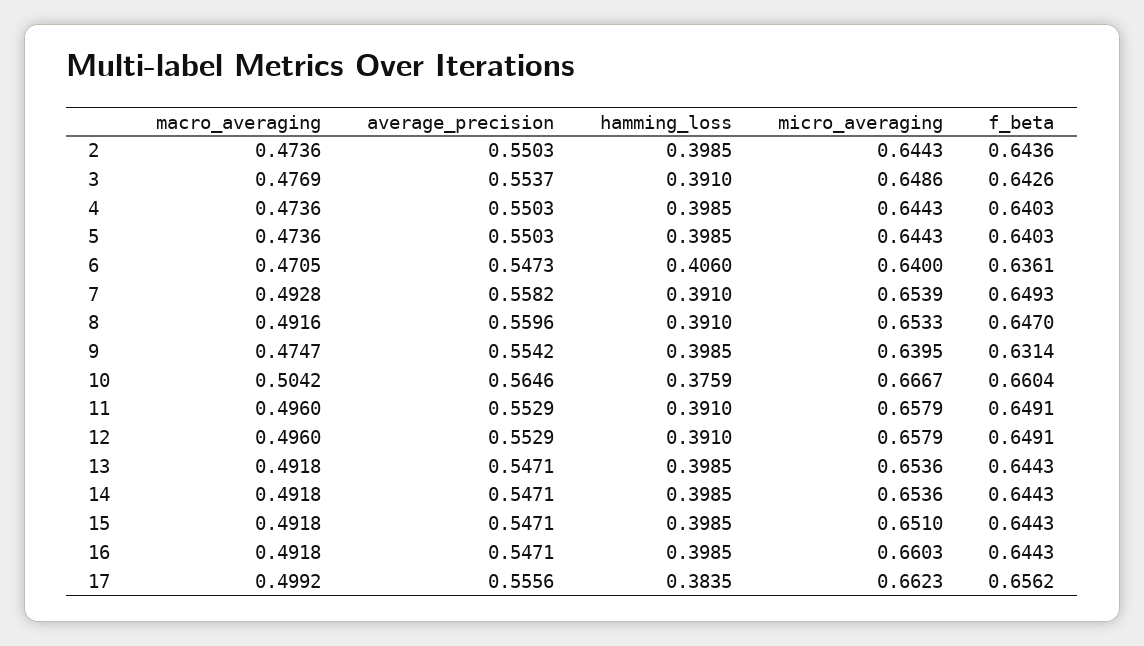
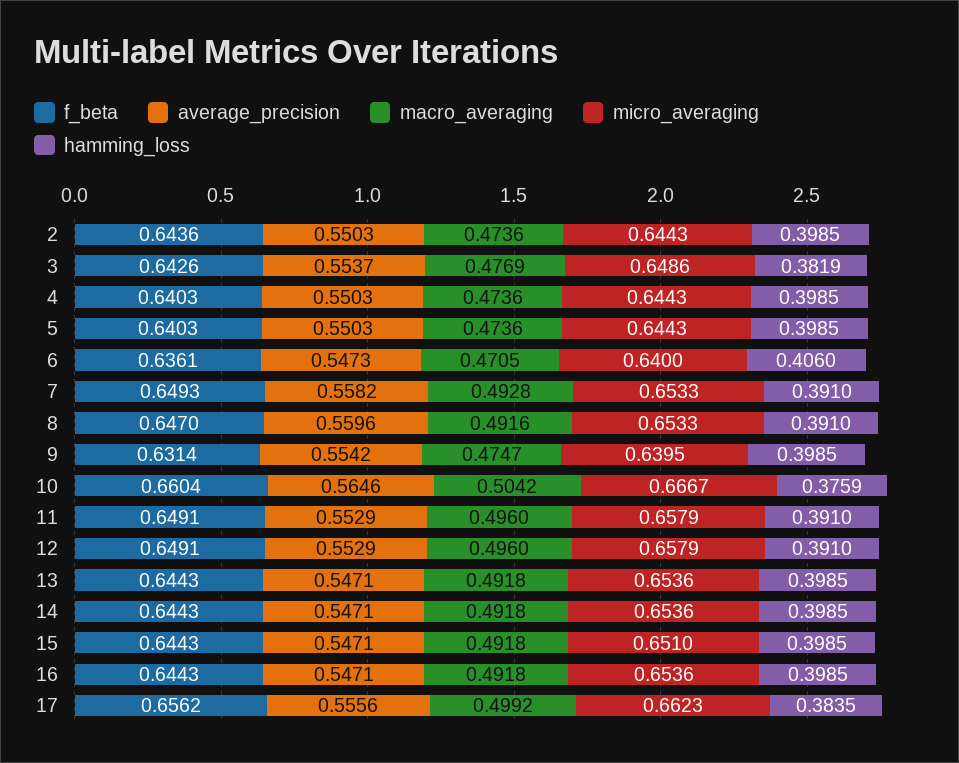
hamming_loss, 3: 0.391 -> 0.3819
micro_averaging, 7: 0.6539 -> 0.6533
micro_averaging, 16: 0.6603 -> 0.6536

